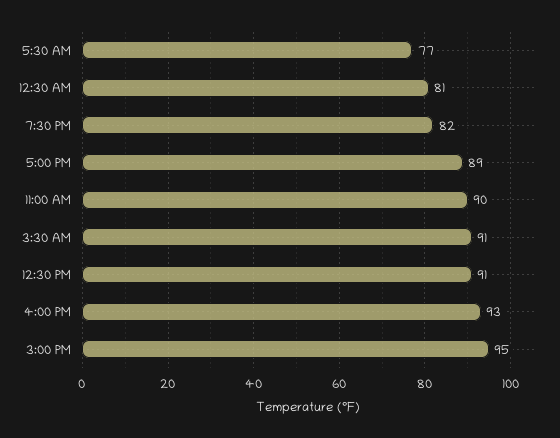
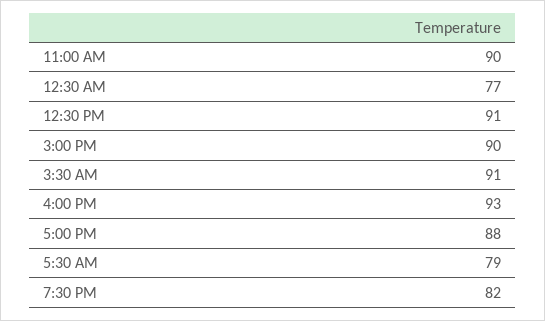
5:30 AM: 77 -> 79
12:30 AM: 81 -> 77
5:00 PM: 89 -> 88
3:00 PM: 95 -> 90

